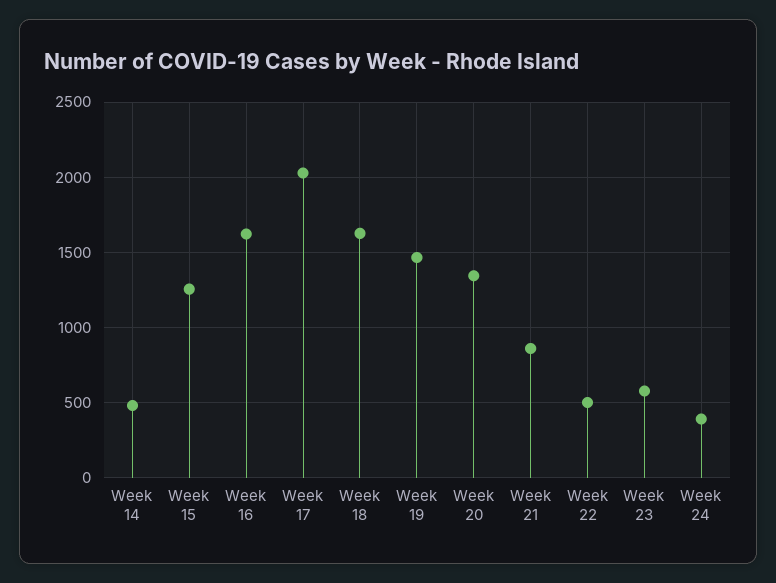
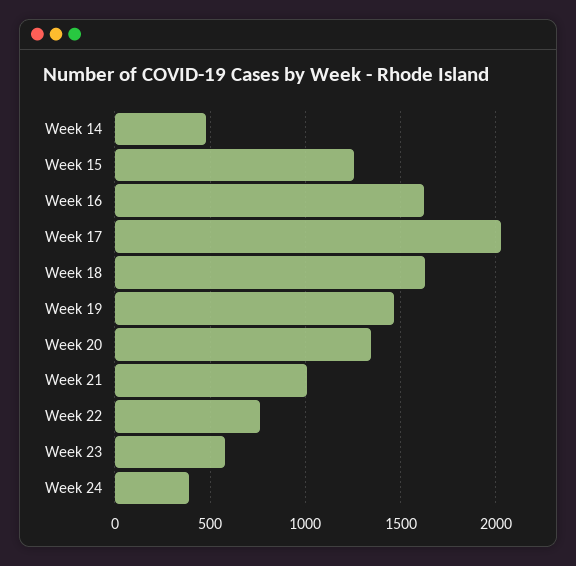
Week 21: 850 -> 1000
Week 22: 500 -> 750

